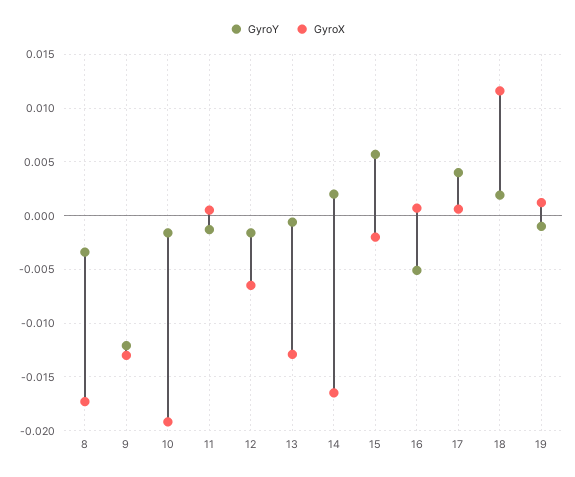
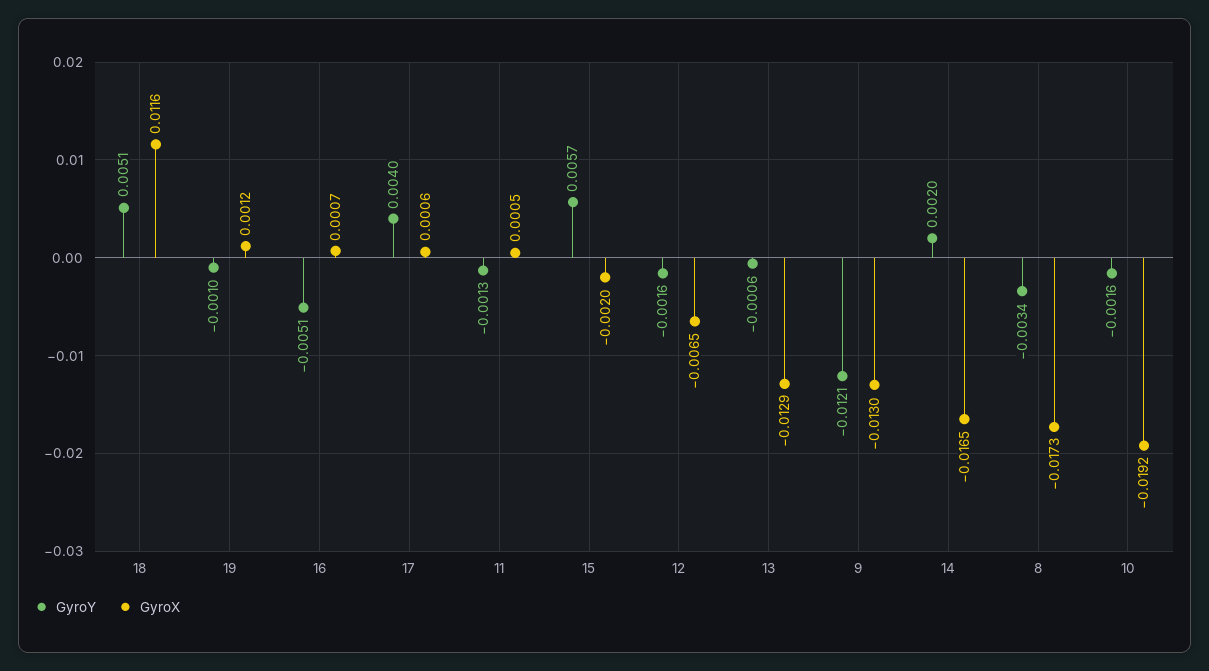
GyroY, 18: 0.002 -> 0.0051

